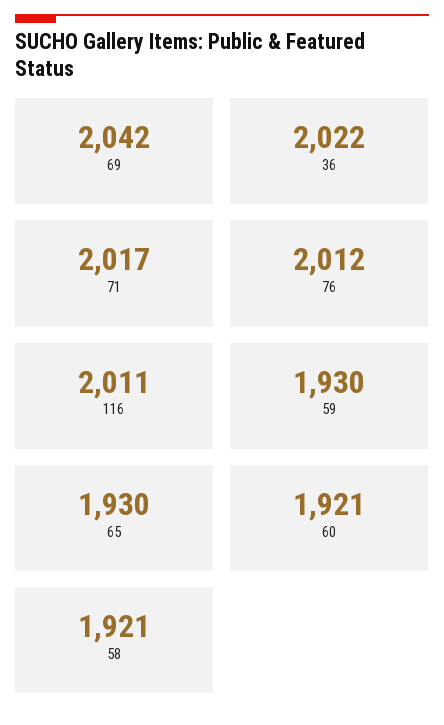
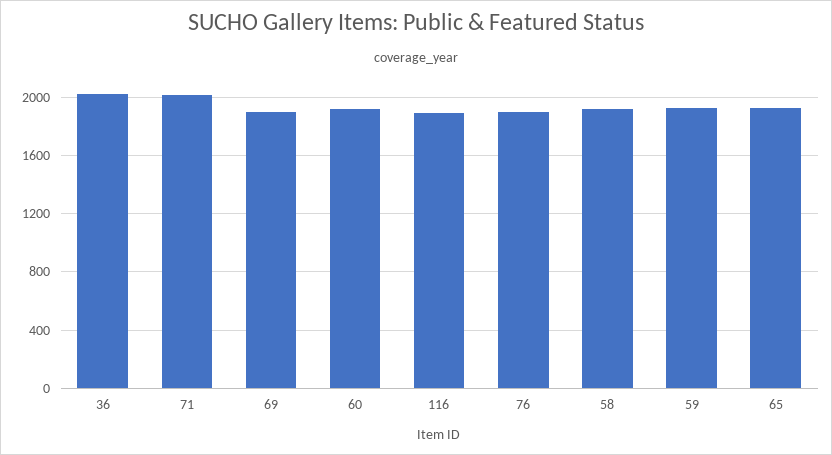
69: 2042 -> 1900
76: 2012 -> 1900
116: 2011 -> 1900

